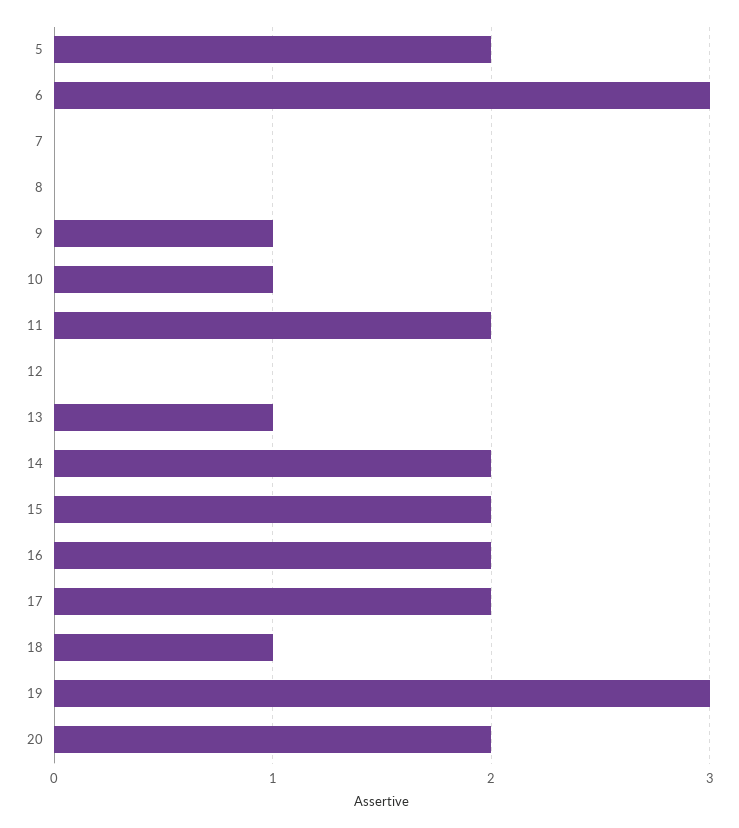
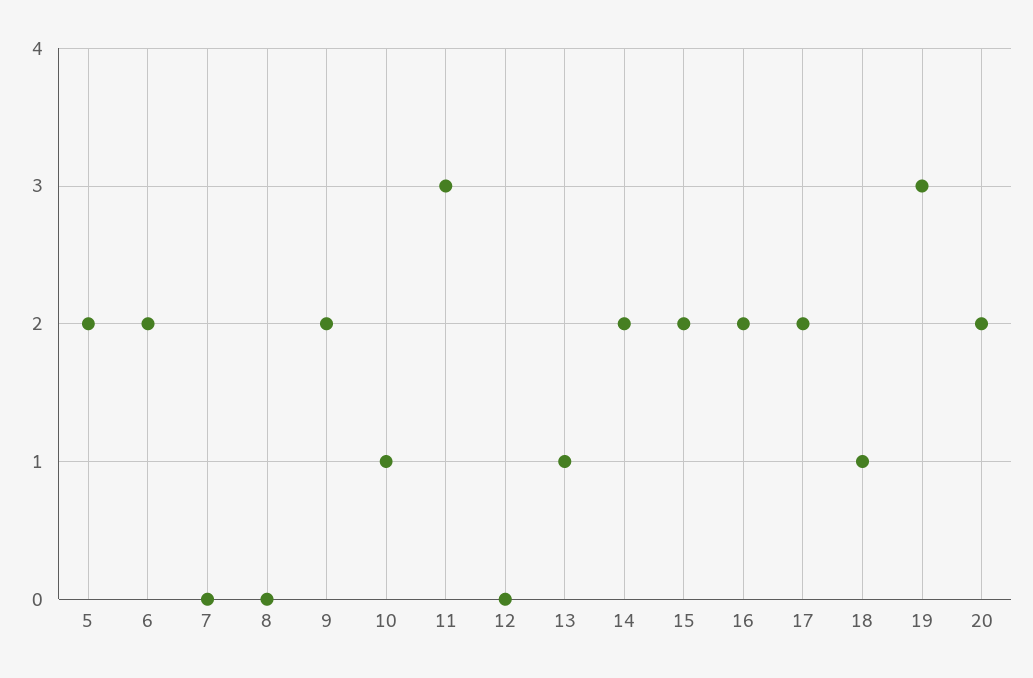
6: 3 -> 2
9: 1 -> 2
11: 2 -> 3

